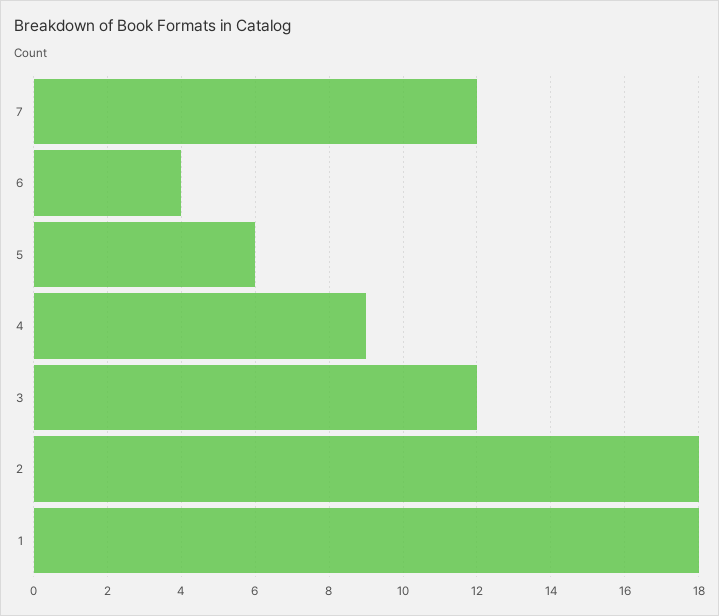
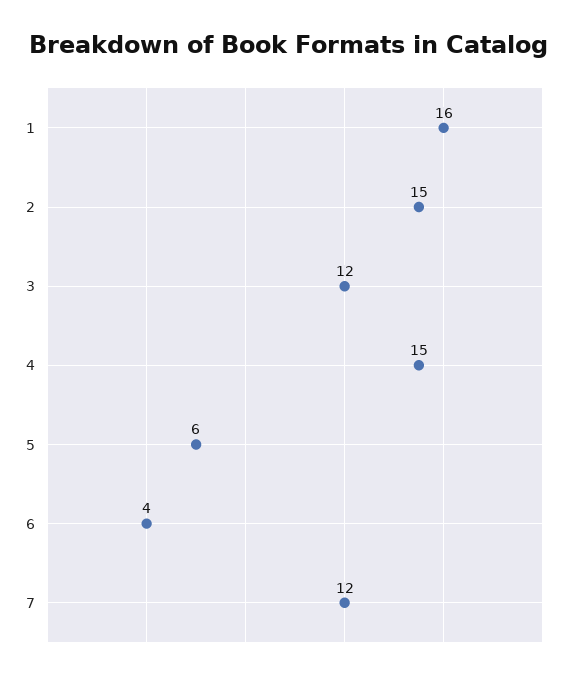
4: 9 -> 15
2: 18 -> 15
1: 18 -> 16

